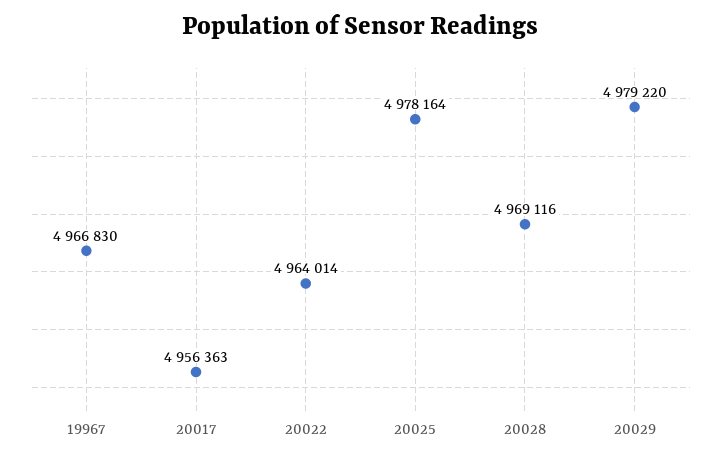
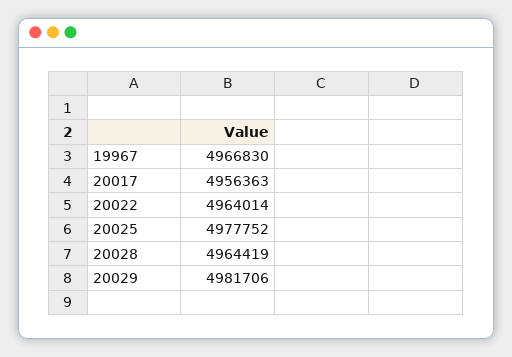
20025: 4978164 -> 4977752
20028: 4969116 -> 4964419
20029: 4979220 -> 4981706

